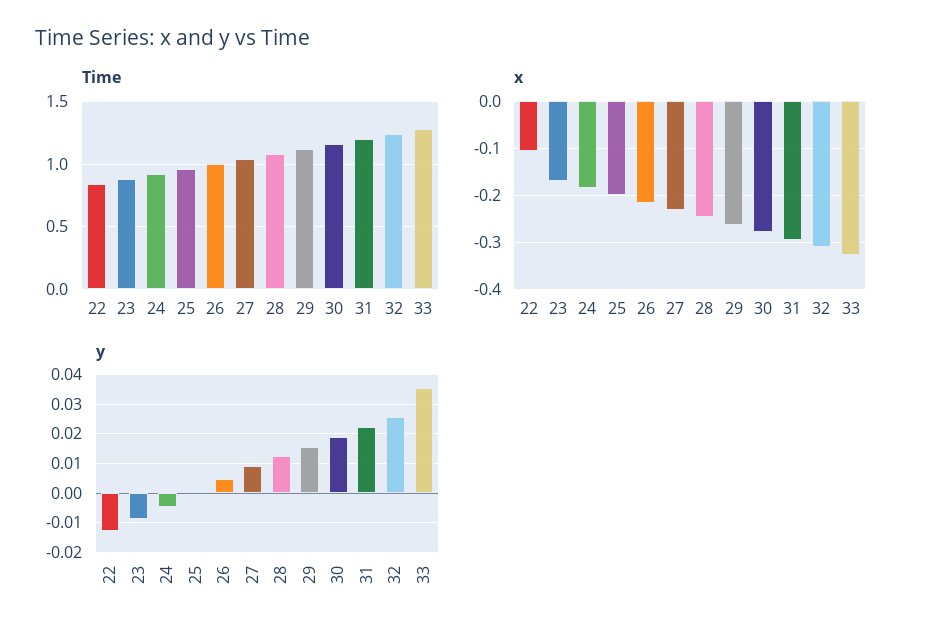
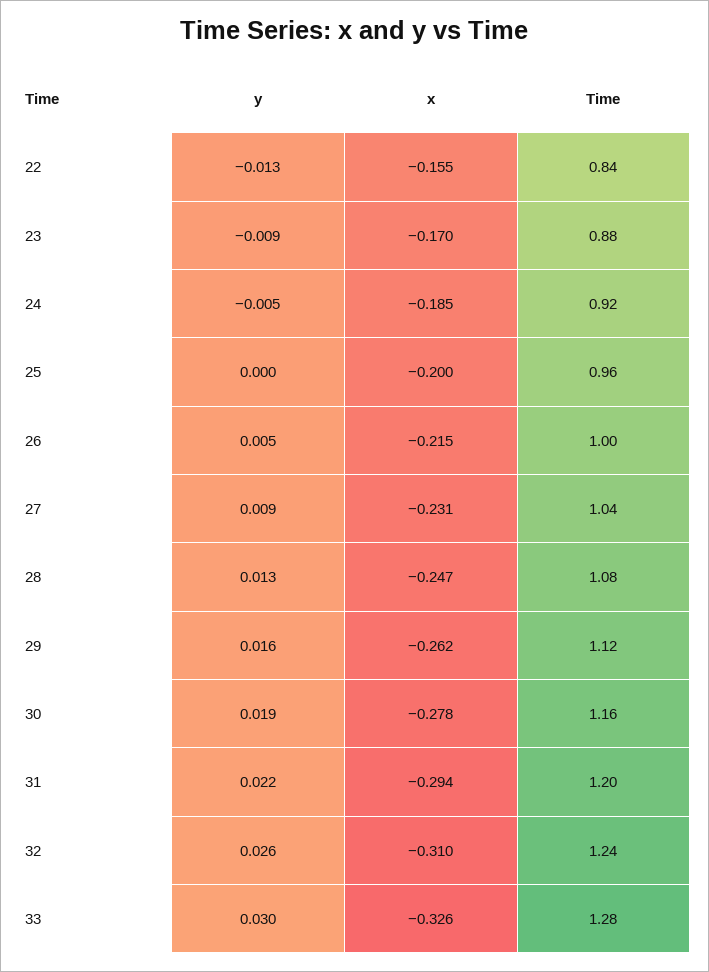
x, 22: -0.1 -> -0.155
y, 33: 0.035 -> 0.03

